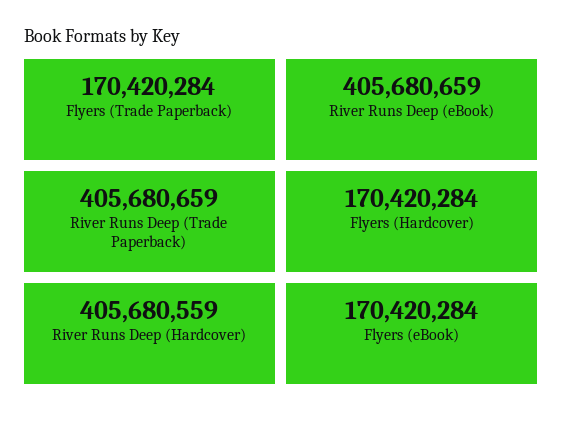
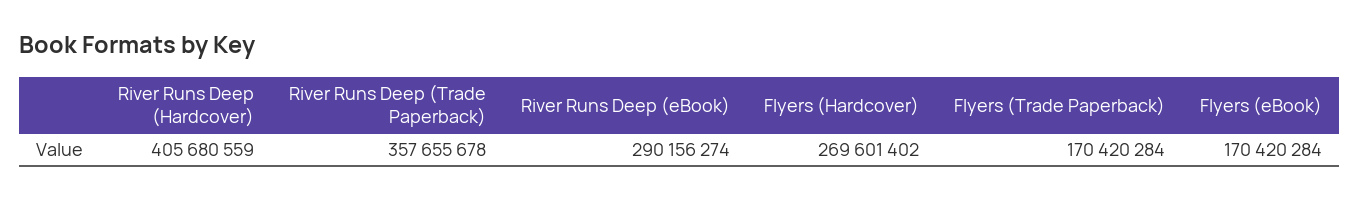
River Runs Deep (eBook): 405680659 -> 290156274
River Runs Deep (Trade Paperback): 405680659 -> 357655678
Flyers (Hardcover): 170420284 -> 269601402

